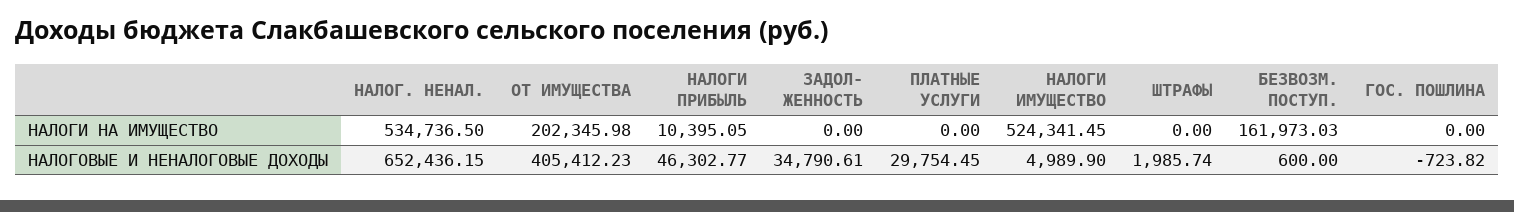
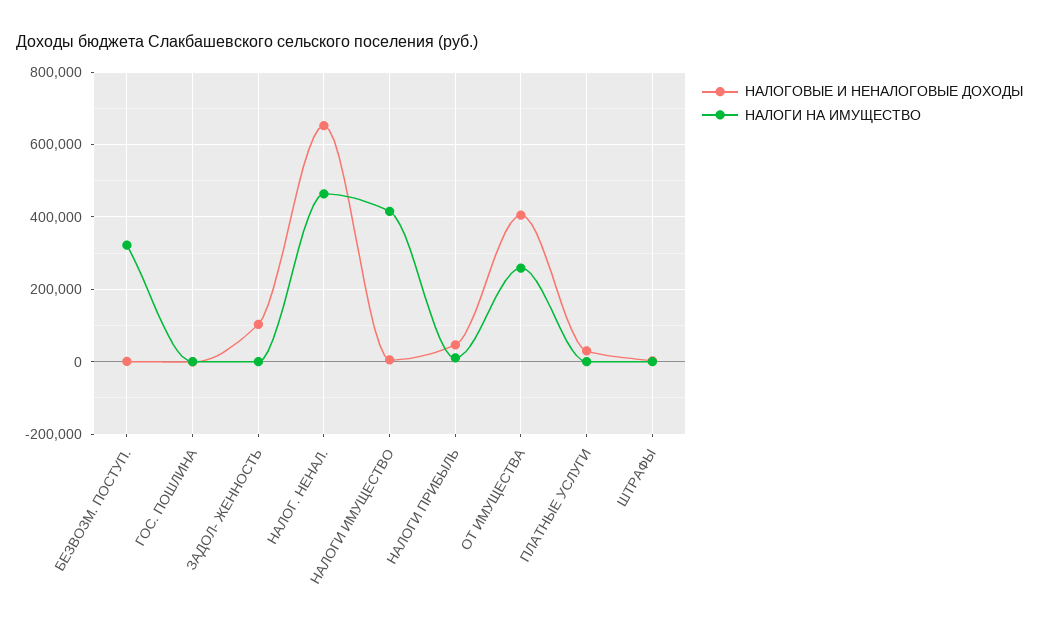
НАЛОГИ НА ИМУЩЕСТВО, НАЛОГ. НЕНАЛ.: 534736.5 -> 460000
НАЛОГИ НА ИМУЩЕСТВО, ОТ ИМУЩЕСТВА: 202345.98 -> 260000
НАЛОГИ НА ИМУЩЕСТВО, НАЛОГИ ИМУЩЕСТВО: 524341.45 -> 420000
НАЛОГИ НА ИМУЩЕСТВО, БЕЗВОЗМ. ПОСТУП.: 161973.03 -> 320000
НАЛОГОВЫЕ И НЕНАЛОГОВЫЕ ДОХОДЫ, ЗАДОЛ- ЖЕННОСТЬ: 34790.61 -> 100000

